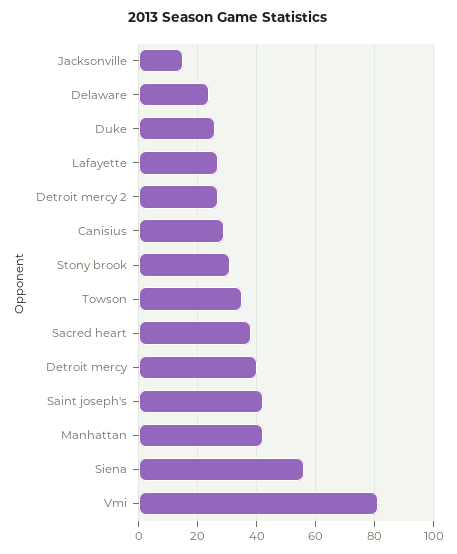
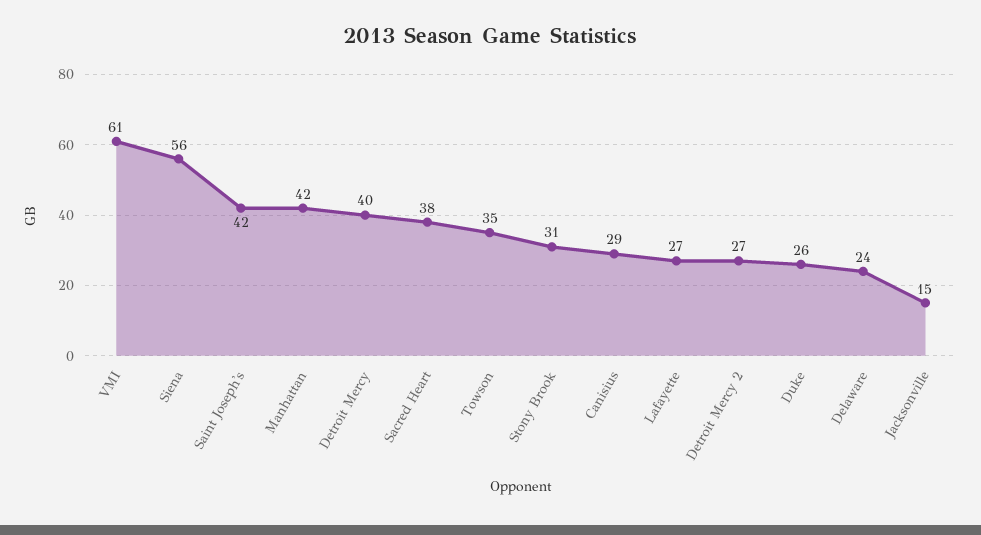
Vmi: 80 -> 61

